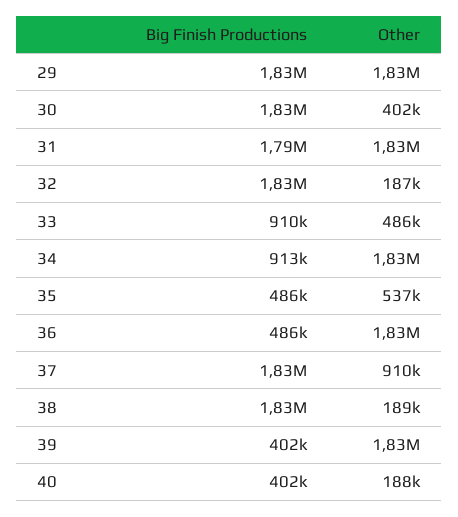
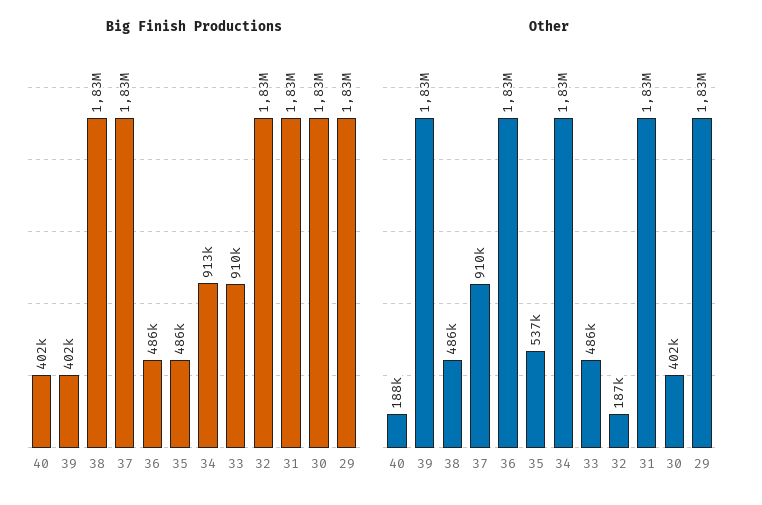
Big Finish Productions, 31: 1790000 -> 1830000
Other, 38: 189000 -> 486000

